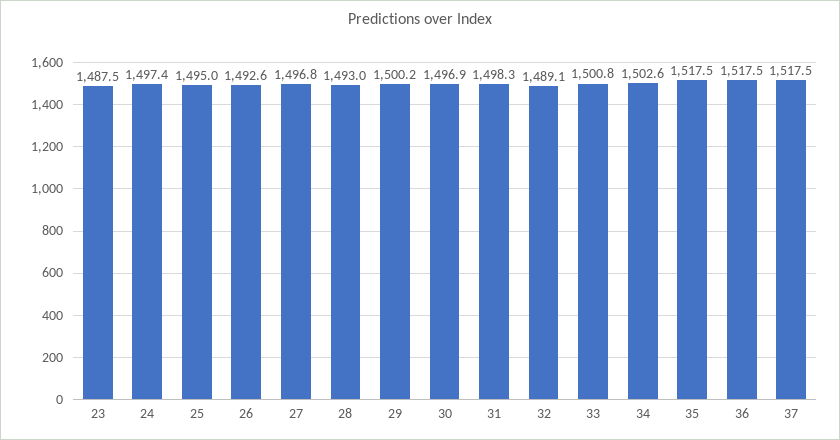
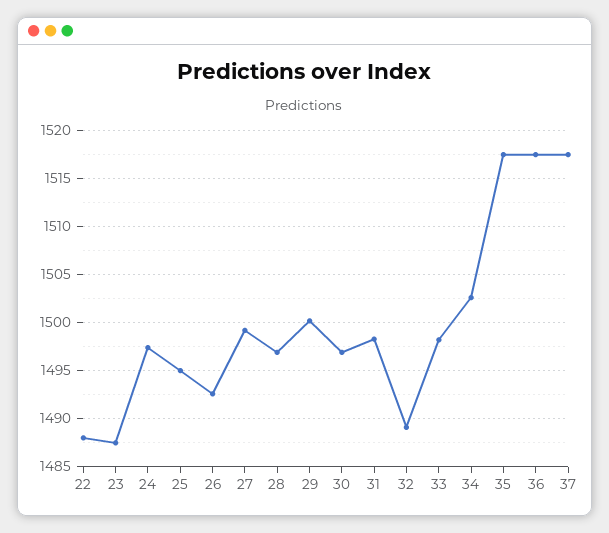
27: 1496.8 -> 1499
28: 1493 -> 1497
33: 1500.8 -> 1498
22: none -> 1488

